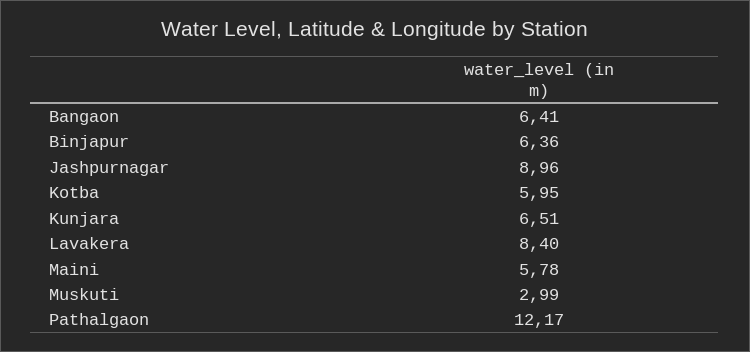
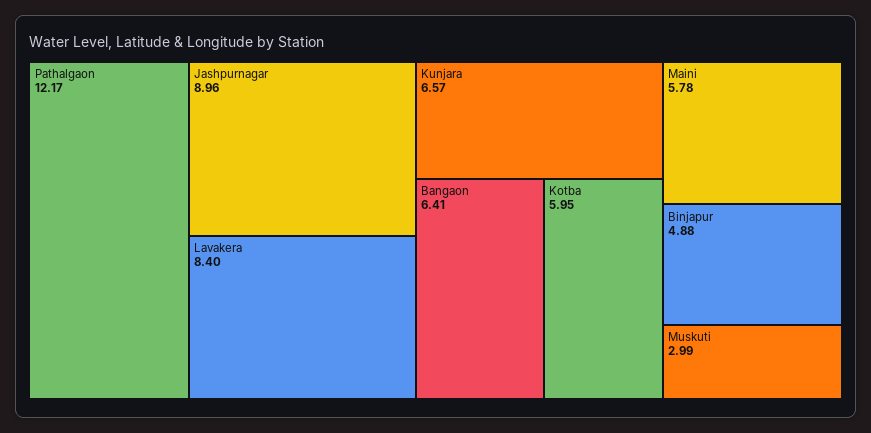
Binjapur: 6.36 -> 4.88
Kunjara: 6.51 -> 6.57

